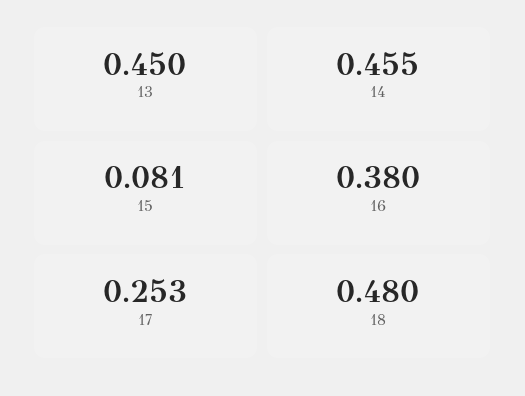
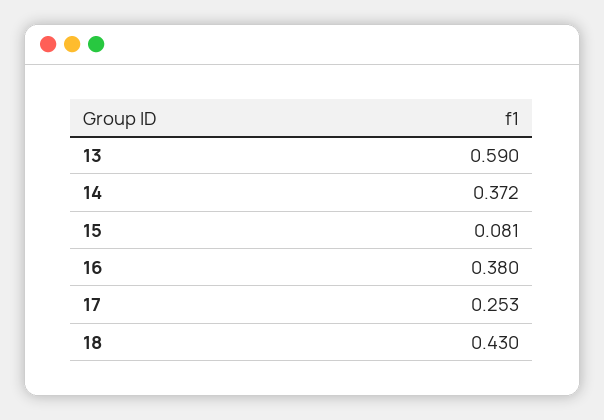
13: 0.45 -> 0.59
14: 0.455 -> 0.372
18: 0.48 -> 0.43

